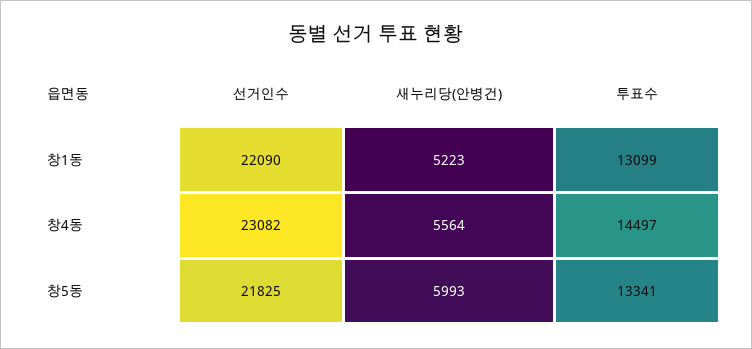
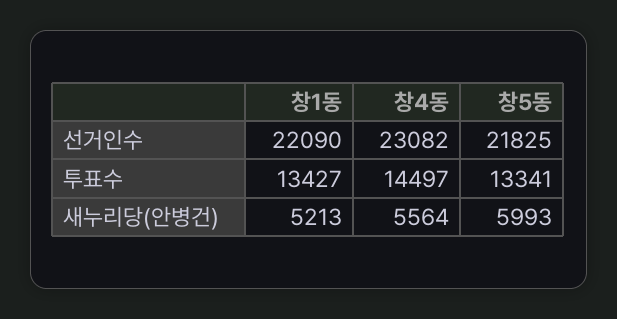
새누리당(안병건), 창1동: 5223 -> 5213
투표수, 창1동: 13099 -> 13427

